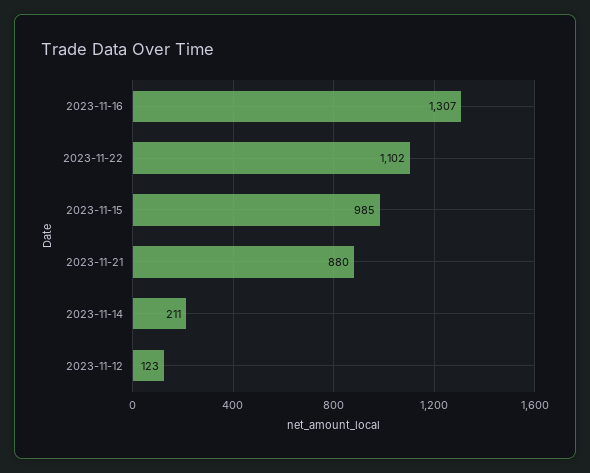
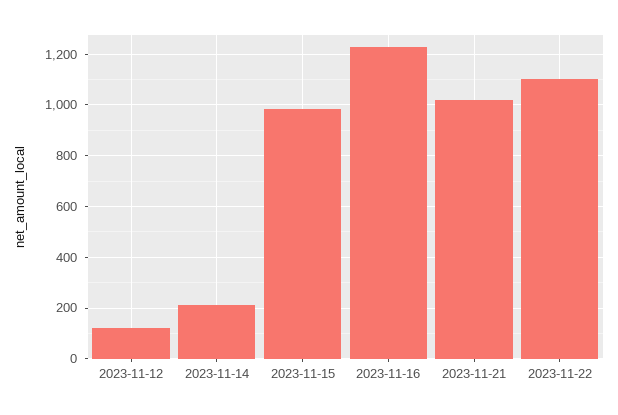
2023-11-16: 1307 -> 1225
2023-11-21: 880 -> 1025

